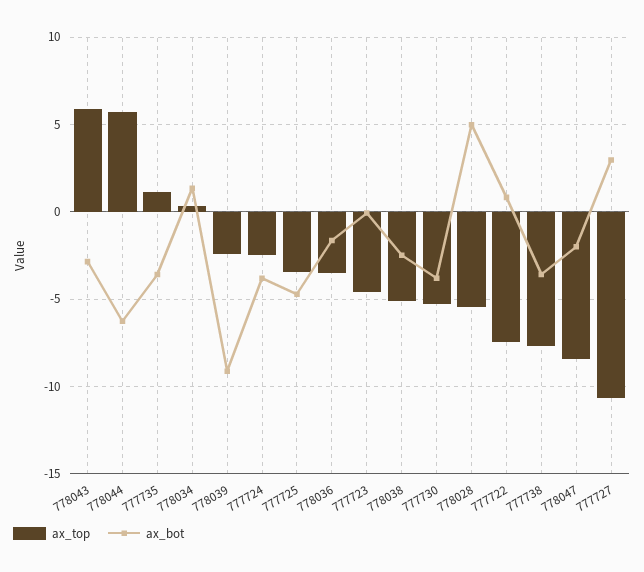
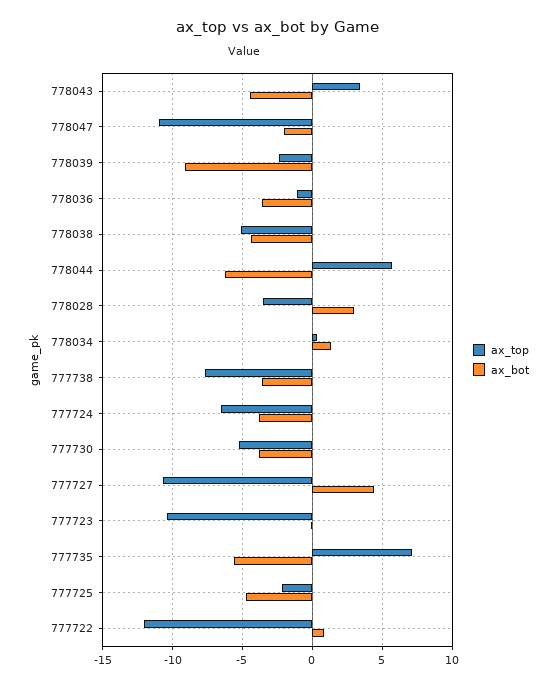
ax_top, 778043: 6 -> 3.5
ax_bot, 778043: -3 -> -4.5
ax_top, 777735: 1 -> 7
ax_bot, 777735: -3.5 -> -5.5
ax_top, 777724: -2.5 -> -6.5
ax_top, 777725: -3.5 -> -2
ax_top, 778036: -3.5 -> -1
ax_bot, 778036: -1.5 -> -3.5
ax_top, 777723: -4.5 -> -10.5
ax_bot, 778038: -2.5 -> -4.5
ax_top, 778028: -5.5 -> -3.5
ax_bot, 778028: 5 -> 3
ax_top, 777722: -7.5 -> -12
ax_top, 778047: -8.5 -> -11
ax_bot, 777727: 3 -> 4.5

